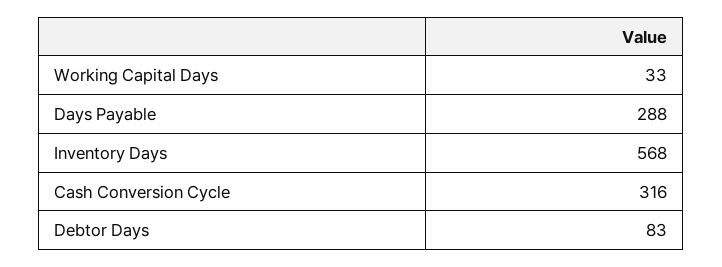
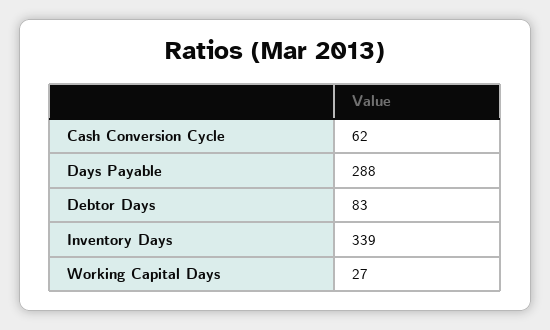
Working Capital Days: 33 -> 27
Inventory Days: 568 -> 339
Cash Conversion Cycle: 316 -> 62

